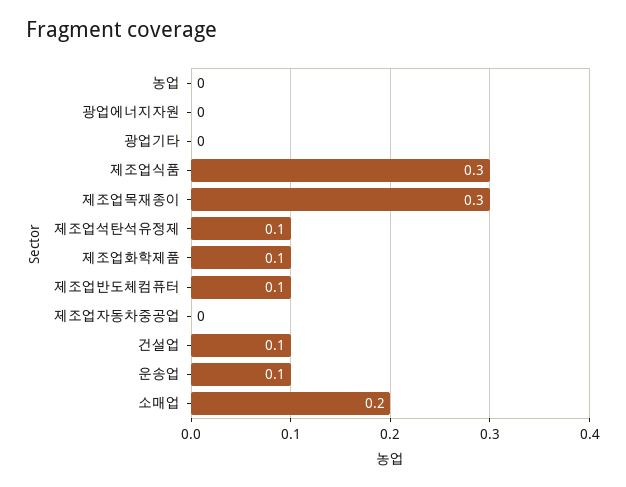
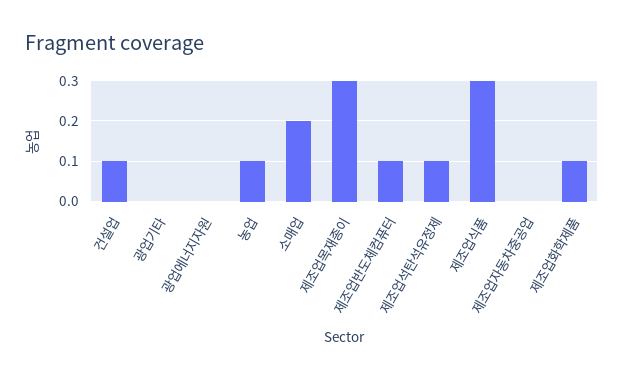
농업: 0 -> 0.1
운송업: 0.1 -> none

